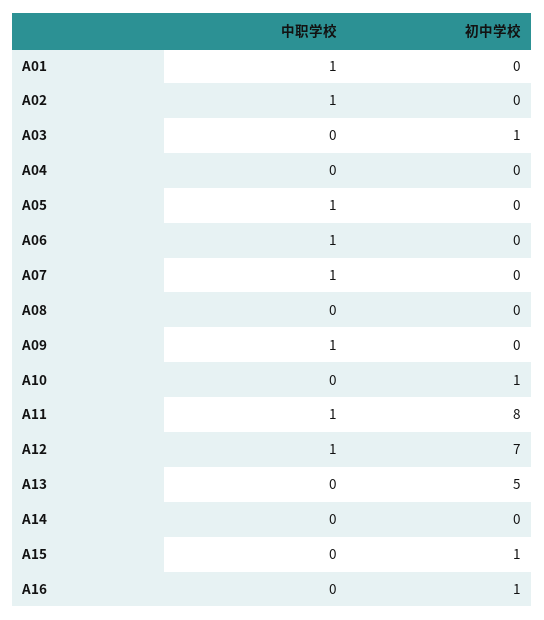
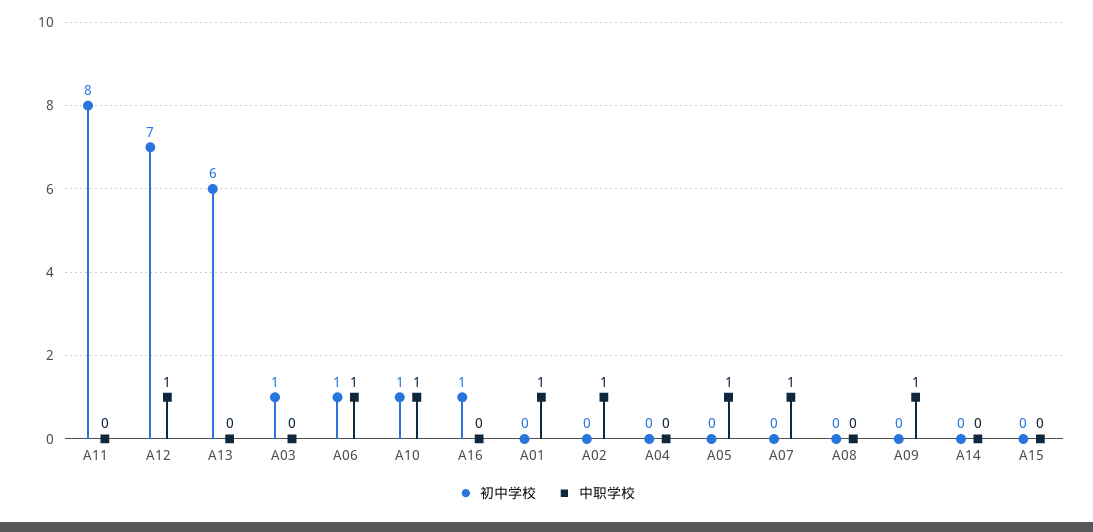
初中学校, A06: 0 -> 1
中职学校, A10: 0 -> 1
中职学校, A11: 1 -> 0
初中学校, A13: 5 -> 6
初中学校, A15: 1 -> 0

